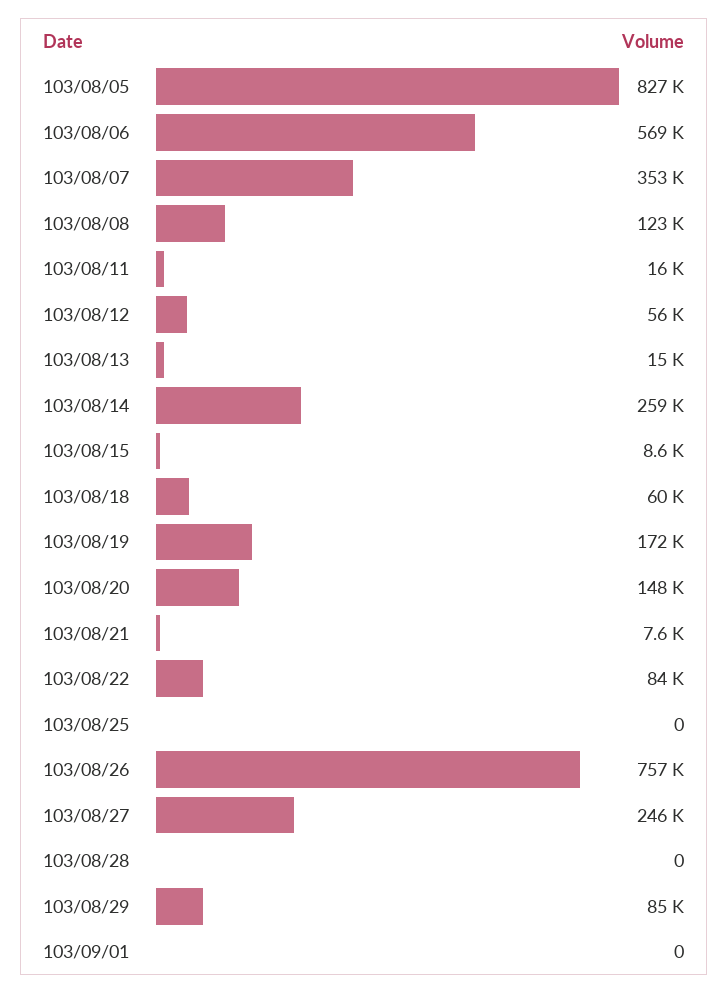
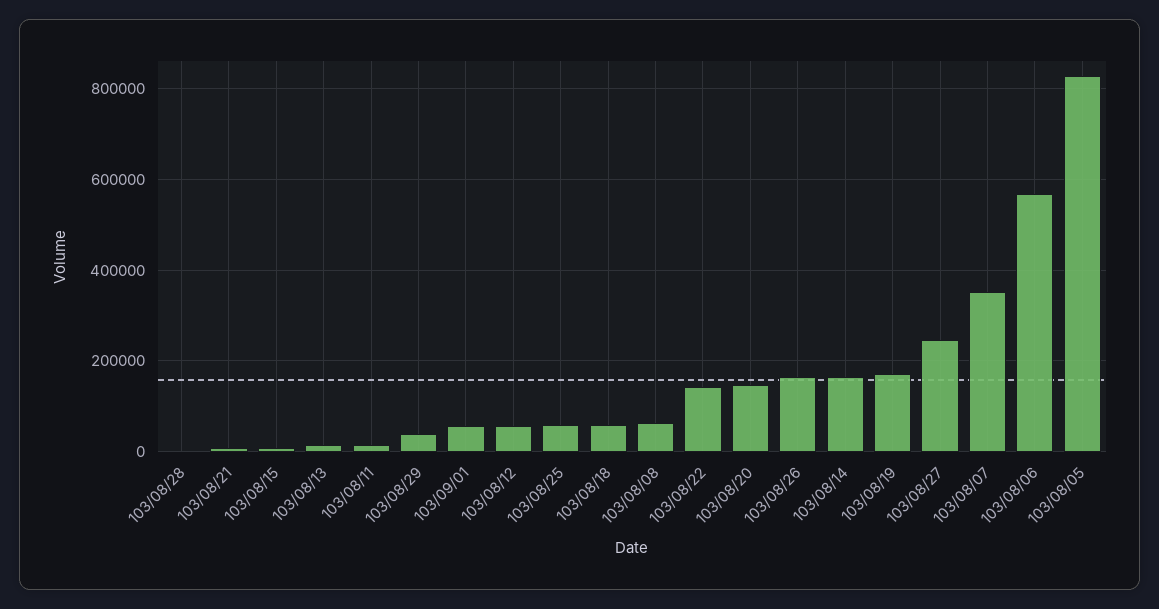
103/08/08: 123000 -> 60000
103/08/14: 259000 -> 160000
103/08/22: 84000 -> 140000
103/08/25: 0 -> 60000
103/08/26: 757000 -> 160000
103/08/29: 85000 -> 40000
103/09/01: 0 -> 60000

